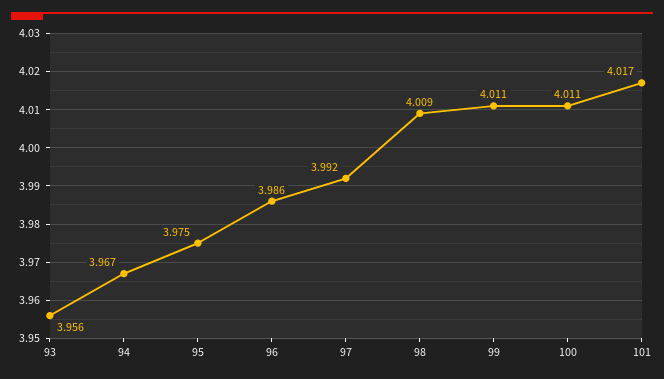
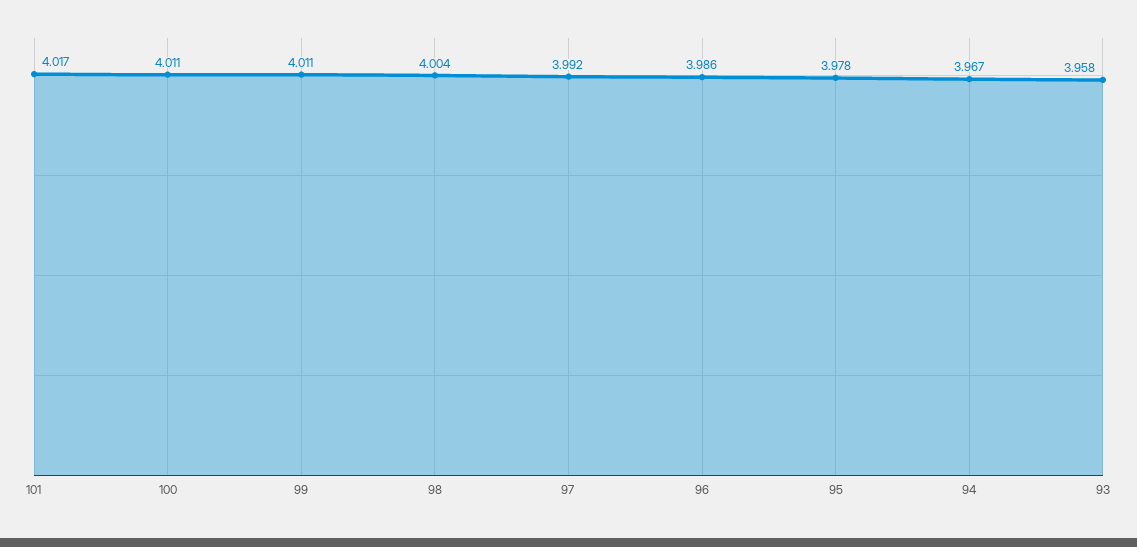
93: 3.956 -> 3.958
95: 3.975 -> 3.978
98: 4.009 -> 4.004

